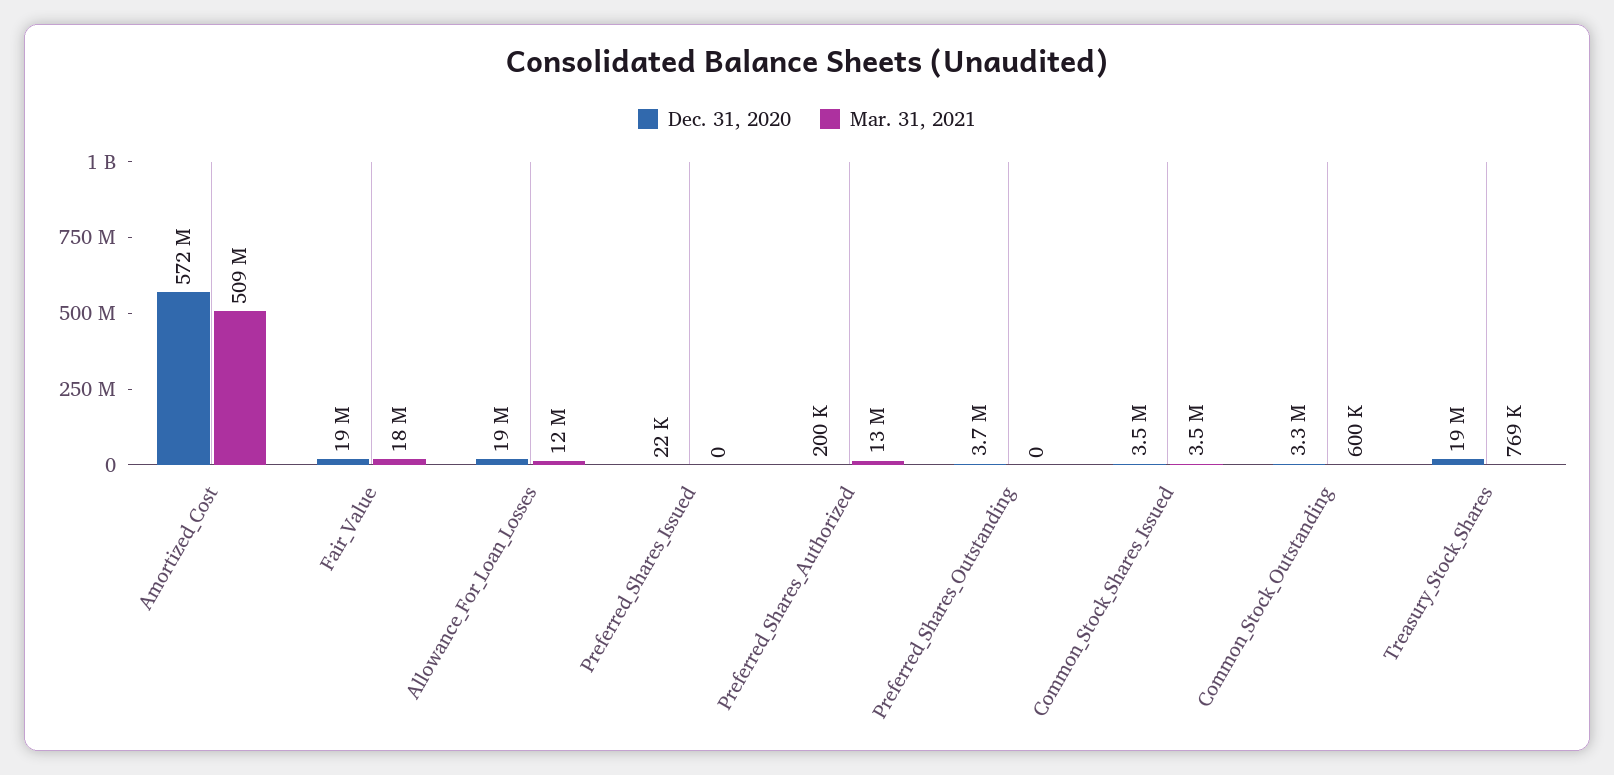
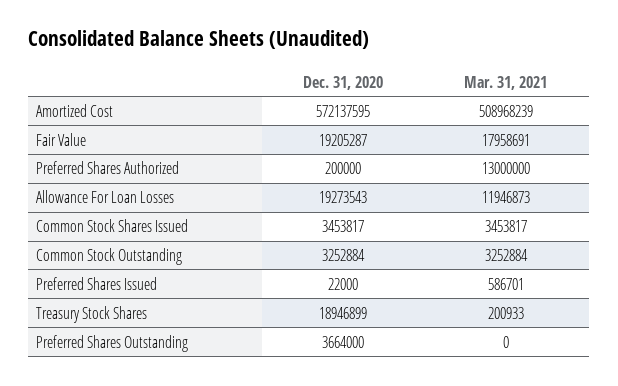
Mar. 31, 2021, Preferred_Shares_Issued: 0 -> 586701
Mar. 31, 2021, Common_Stock_Outstanding: 600000 -> 3252884
Mar. 31, 2021, Treasury_Stock_Shares: 769000 -> 200933

